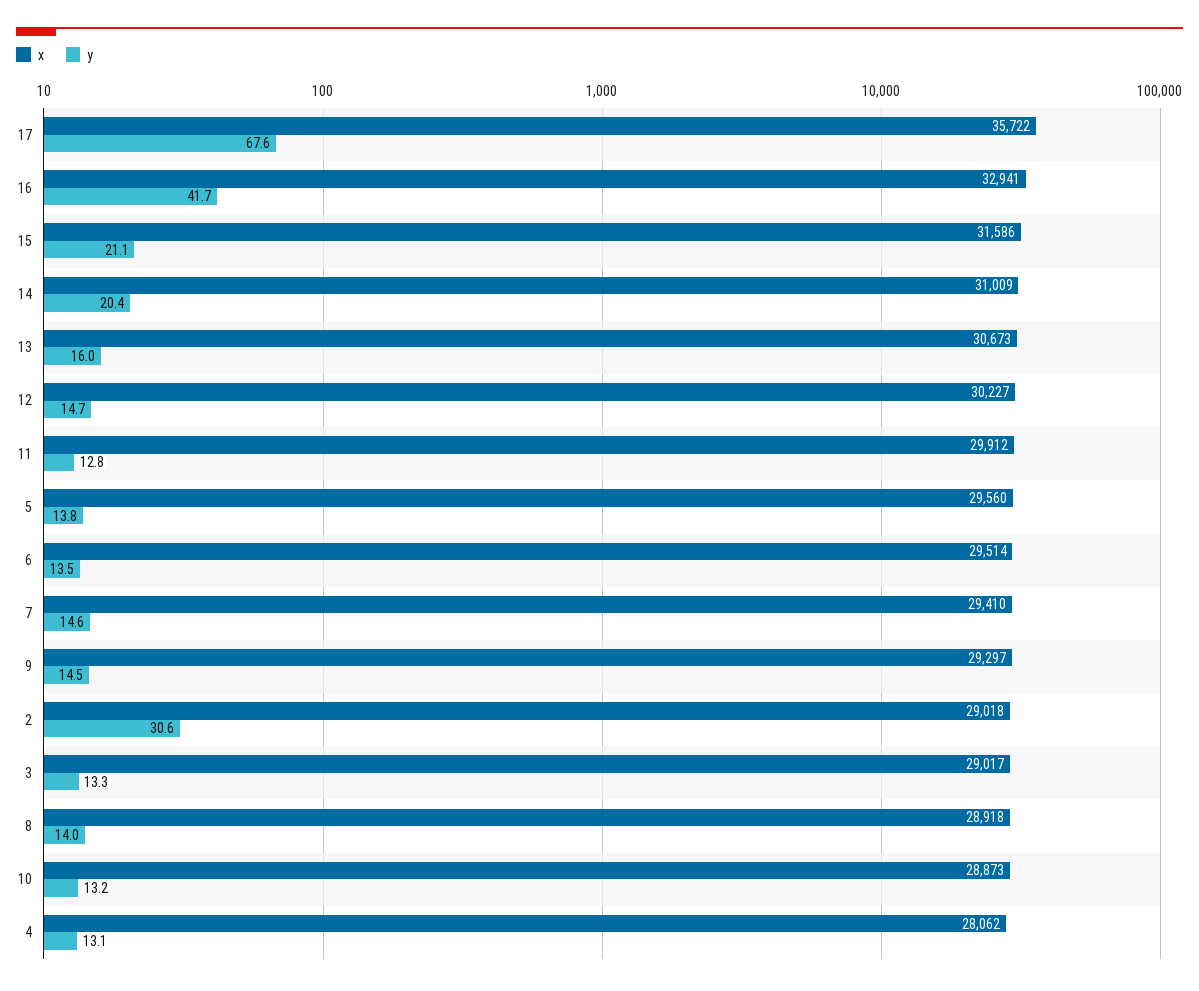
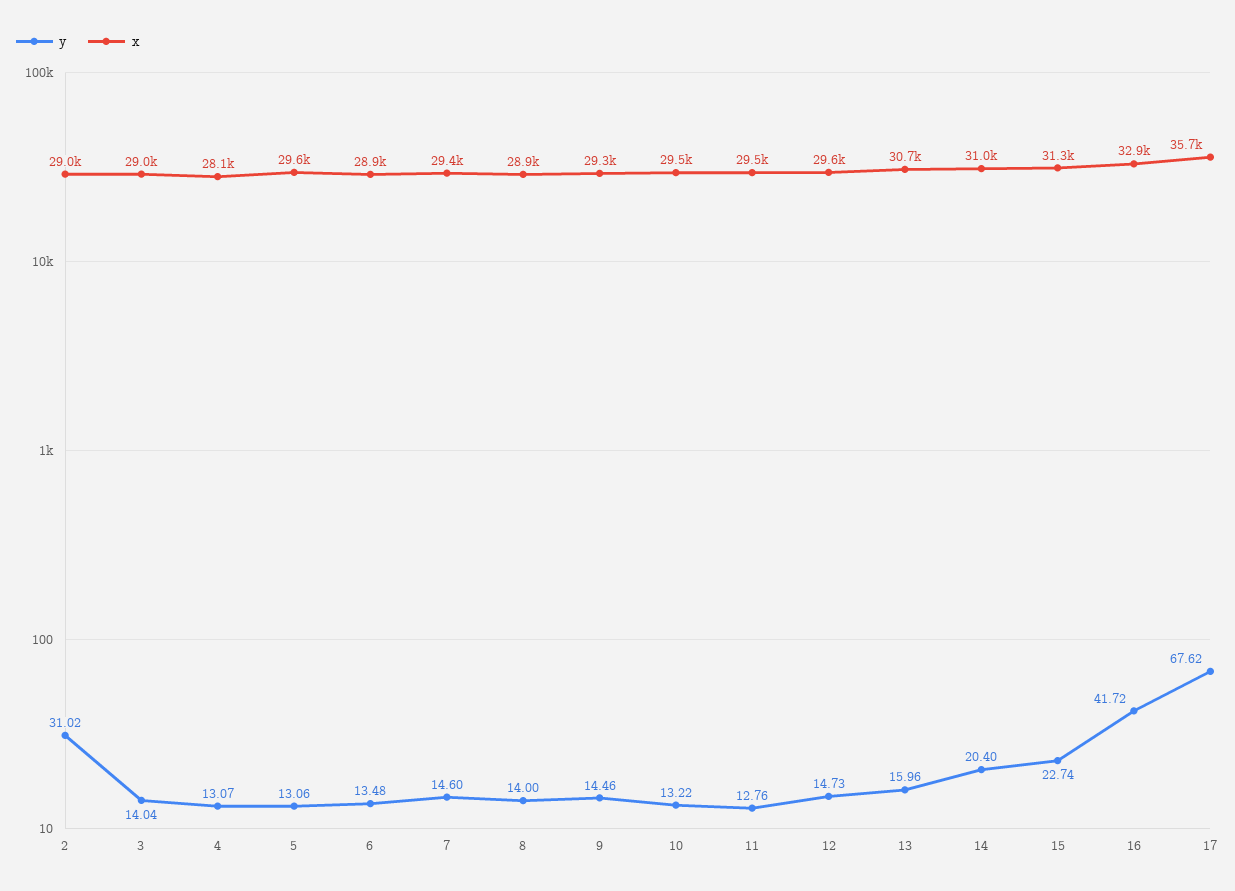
x, 15: 31586 -> 31300
y, 15: 21.1 -> 22.74
x, 12: 30227 -> 29600
x, 11: 29912 -> 29500
y, 5: 13.8 -> 13.06
x, 6: 29514 -> 28900
y, 2: 30.6 -> 31.02
y, 3: 13.3 -> 14.04
x, 10: 28873 -> 29500

